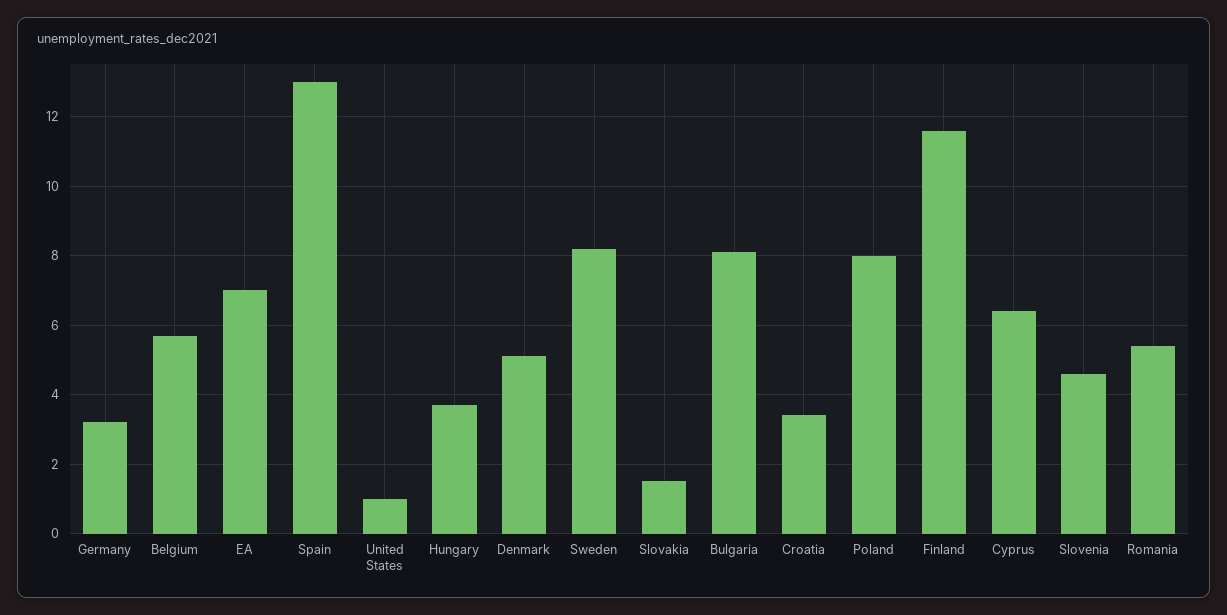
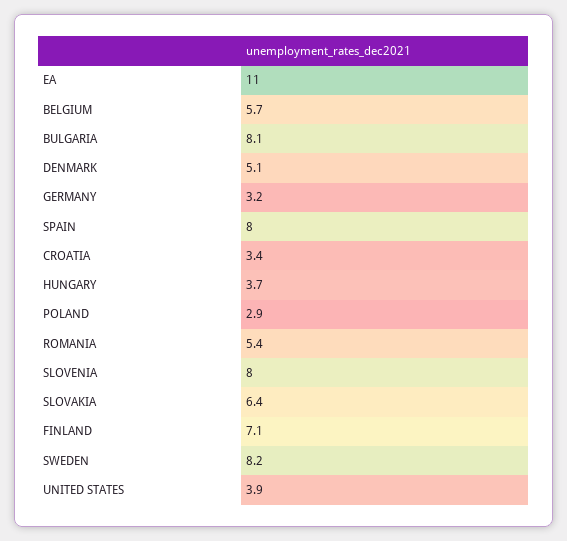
EA: 7 -> 11
Spain: 13 -> 8
United States: 1 -> 3.9
Slovakia: 1.5 -> 6.4
Poland: 8 -> 2.9
Finland: 11.5 -> 7.1
Cyprus: 6.5 -> none
Slovenia: 4.5 -> 8

